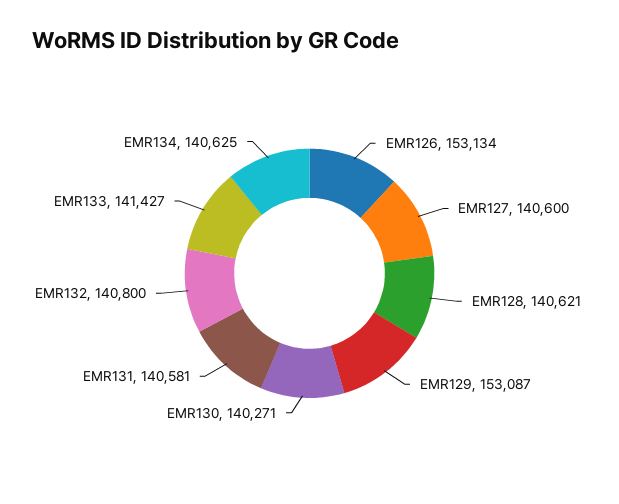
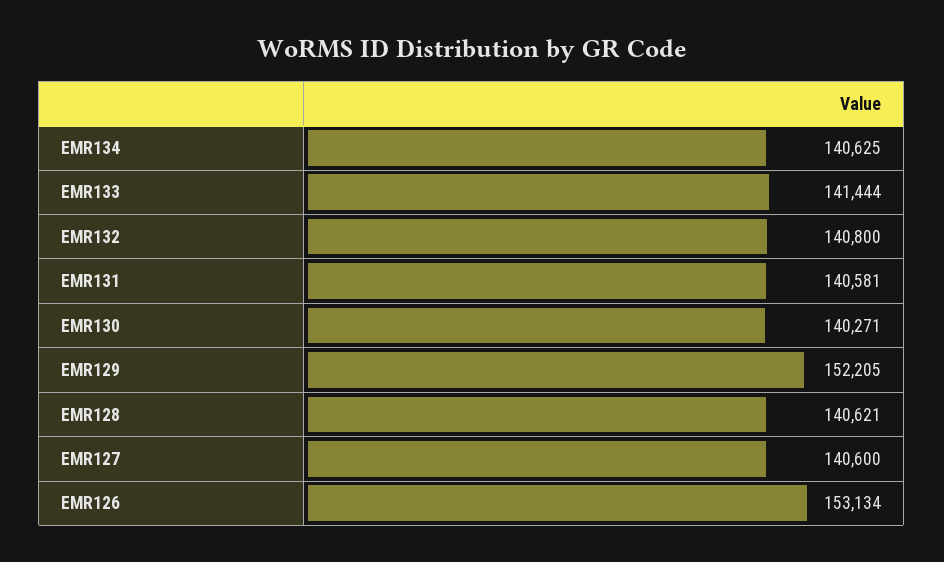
EMR129: 153087 -> 152205
EMR133: 141427 -> 141444

